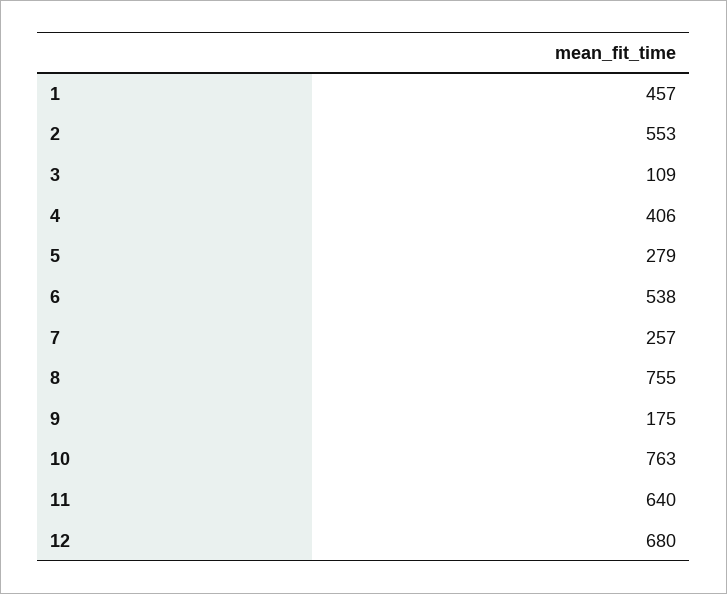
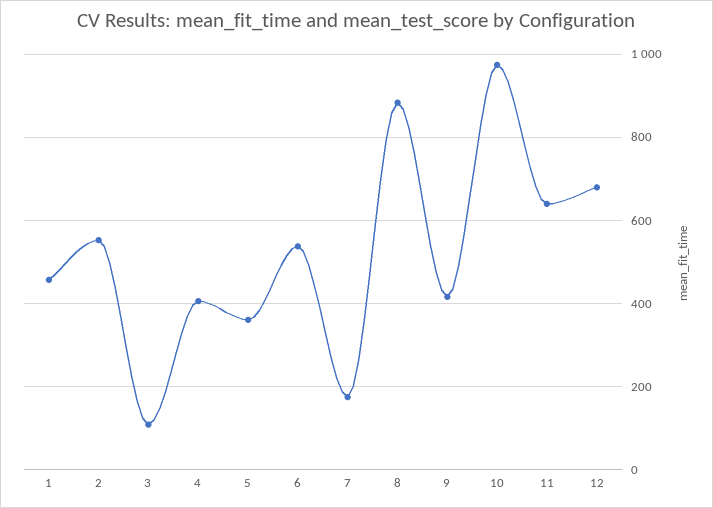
5: 279 -> 360
7: 257 -> 180
8: 755 -> 880
9: 175 -> 420
10: 763 -> 980

